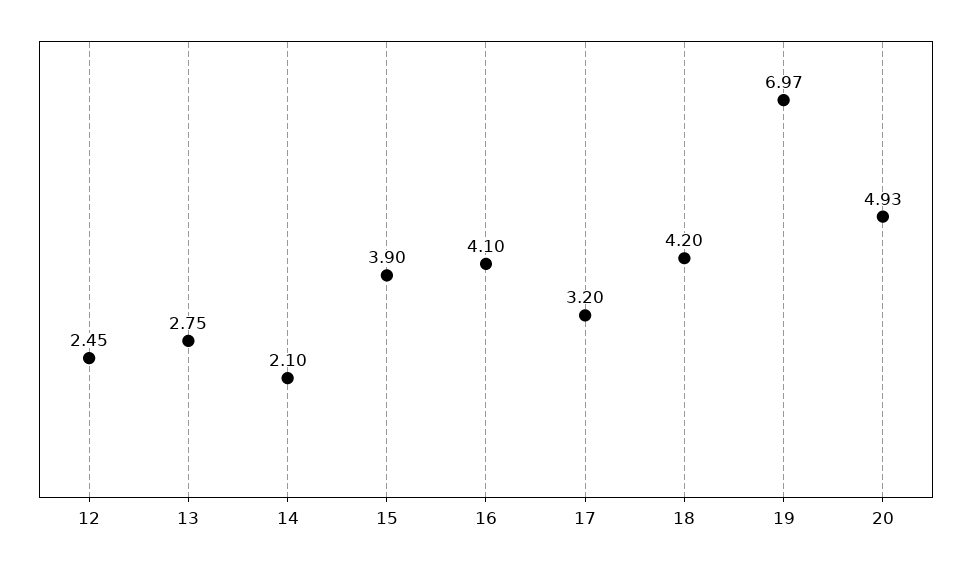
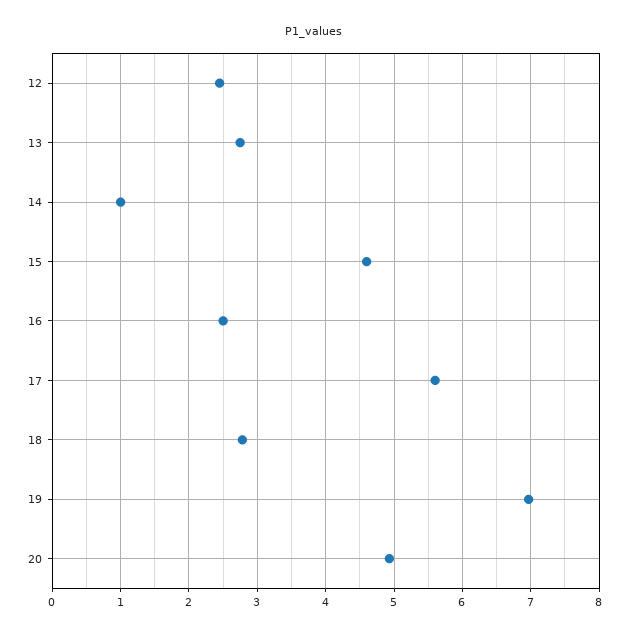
14: 2.1 -> 1
15: 3.9 -> 4.6
16: 4.1 -> 2.5
17: 3.2 -> 5.6
18: 4.2 -> 2.8

